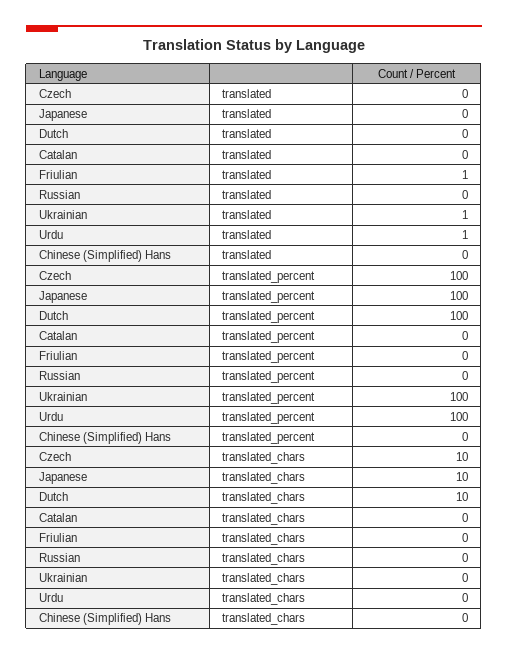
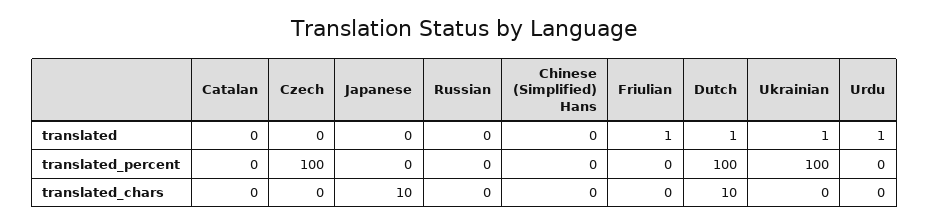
Dutch, translated: 0 -> 1
Japanese, translated_percent: 100 -> 0
Urdu, translated_percent: 100 -> 0
Czech, translated_chars: 10 -> 0

